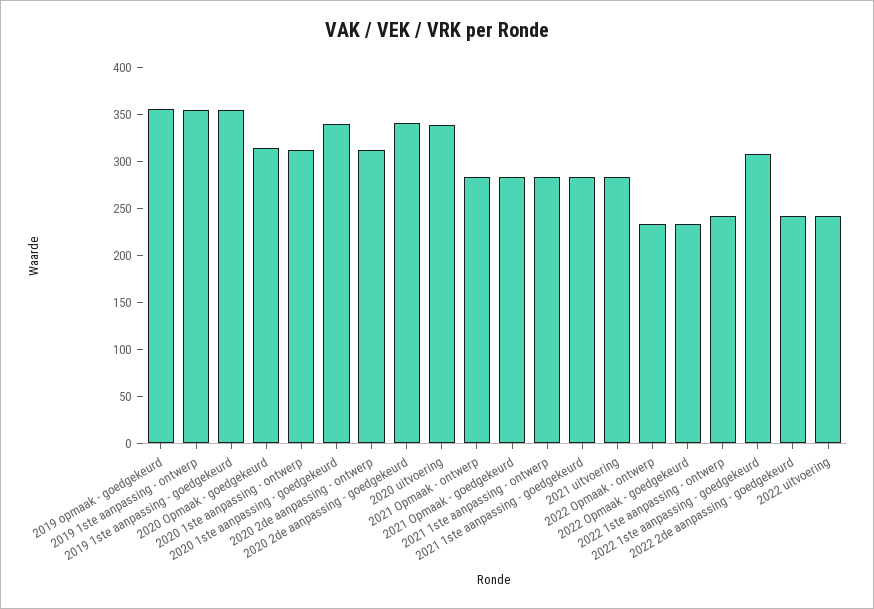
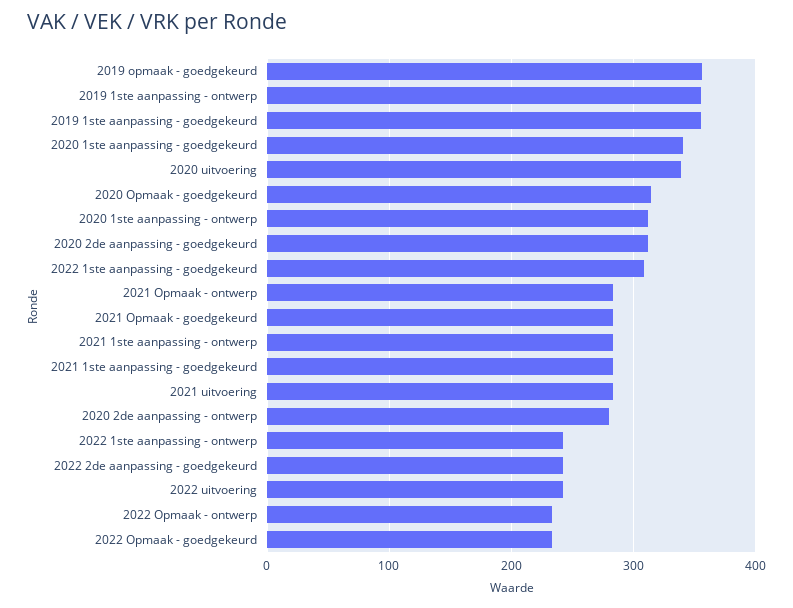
2020 2de aanpassing - ontwerp: 310 -> 280
2020 2de aanpassing - goedgekeurd: 340 -> 310

